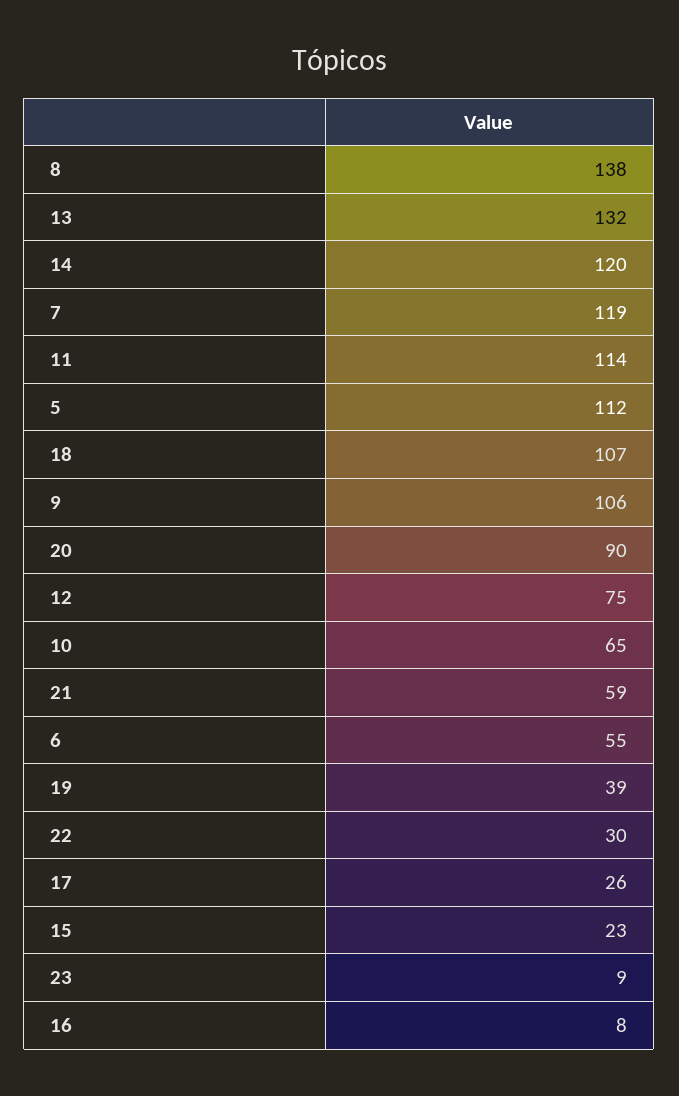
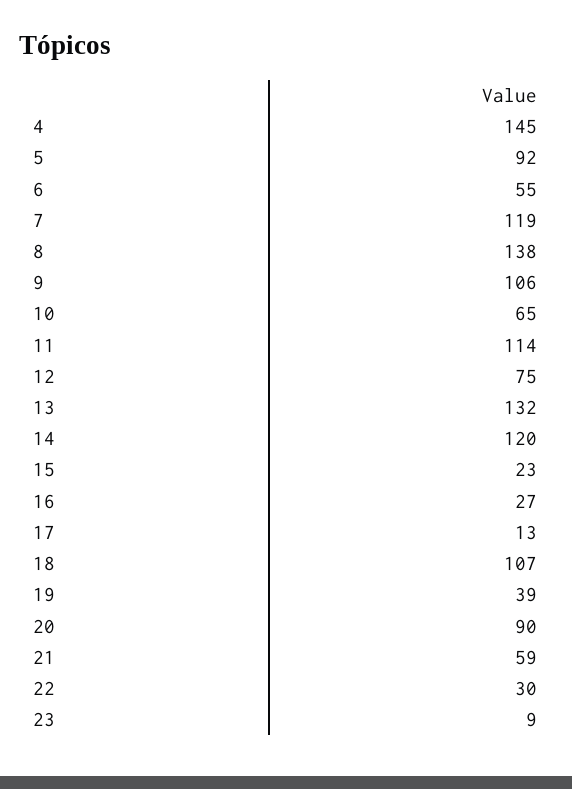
5: 112 -> 92
17: 26 -> 13
16: 8 -> 27
4: none -> 145

